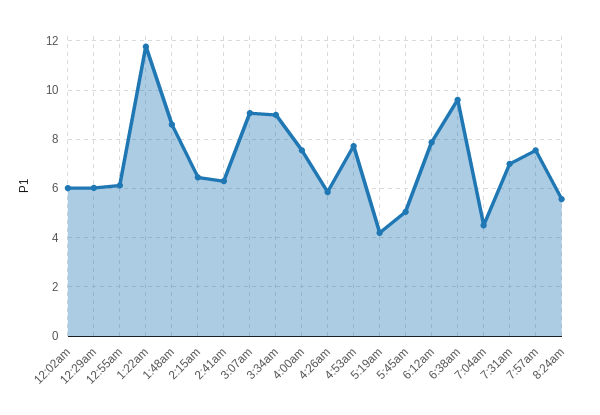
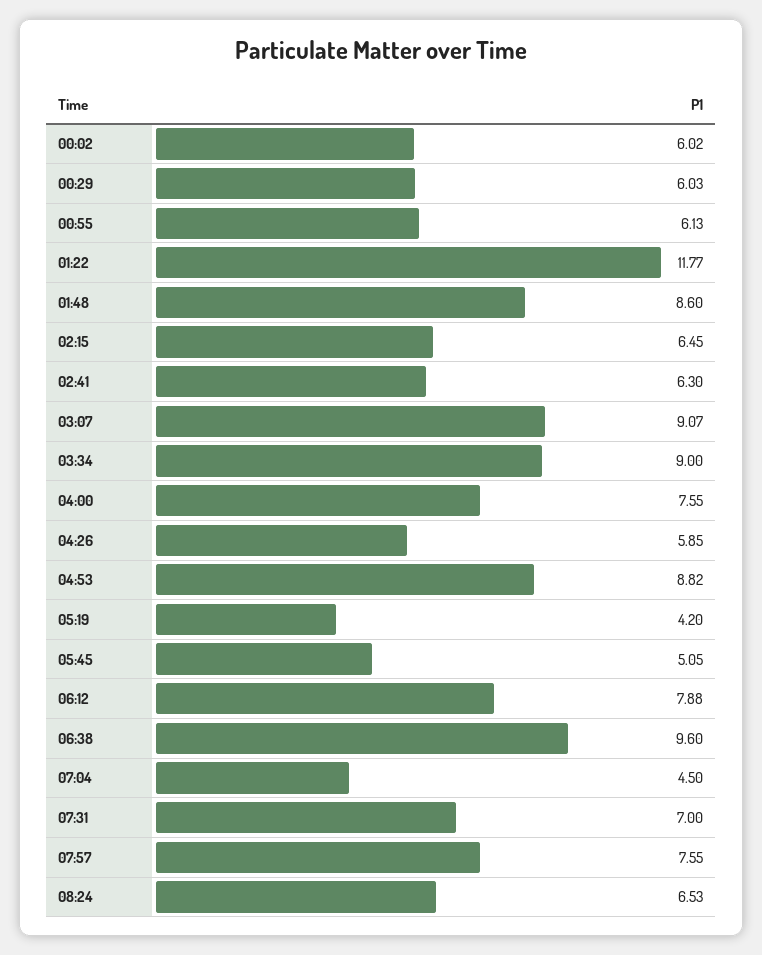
4:53am: 7.75 -> 8.82
8:24am: 5.5 -> 6.53

